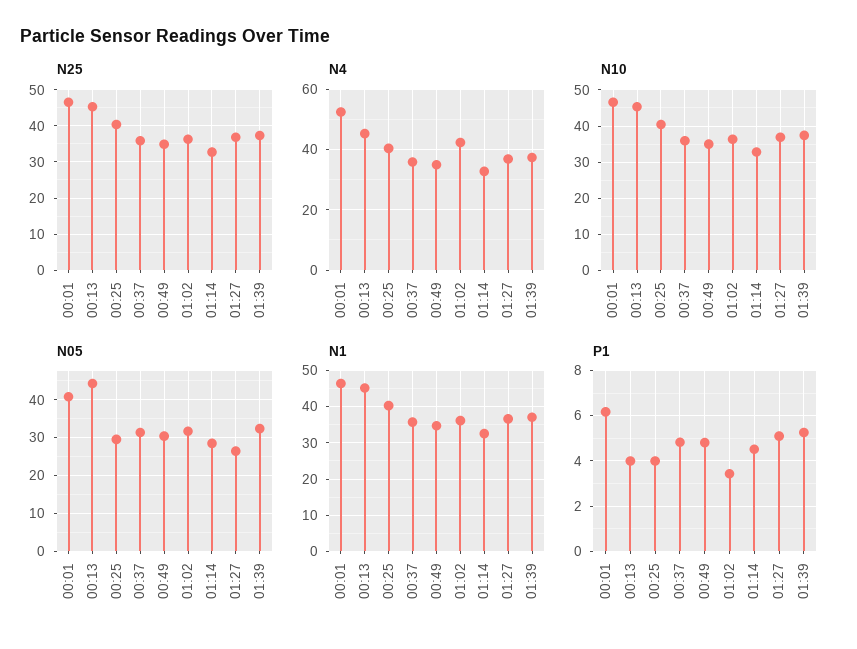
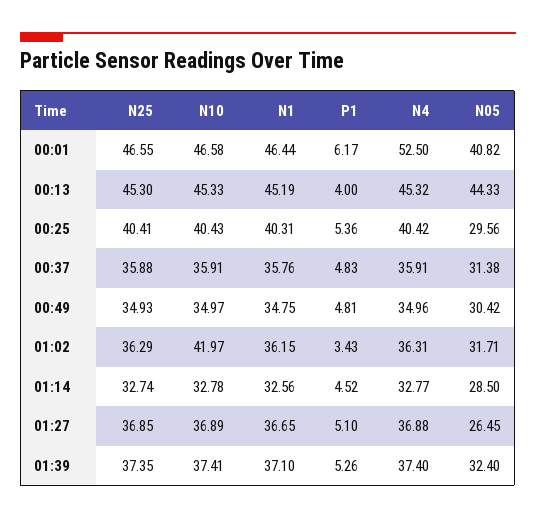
N4, 01:02: 42 -> 36.31
N10, 01:02: 36 -> 41.97
P1, 00:25: 4 -> 5.36

